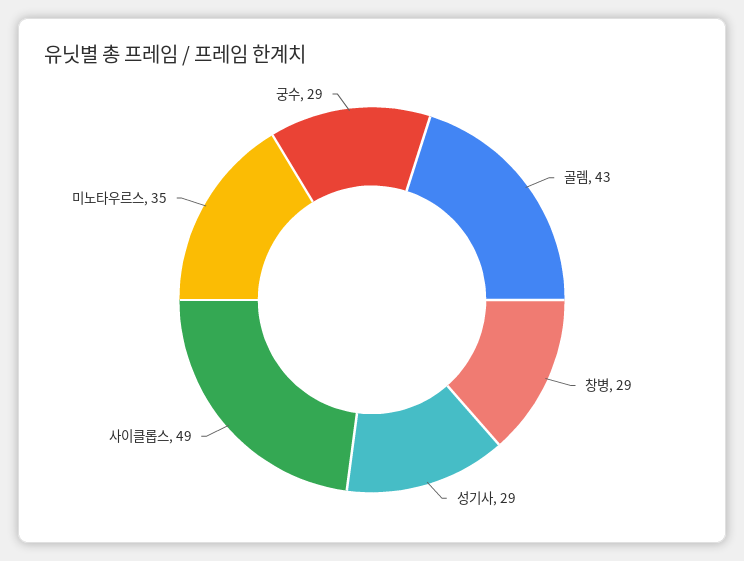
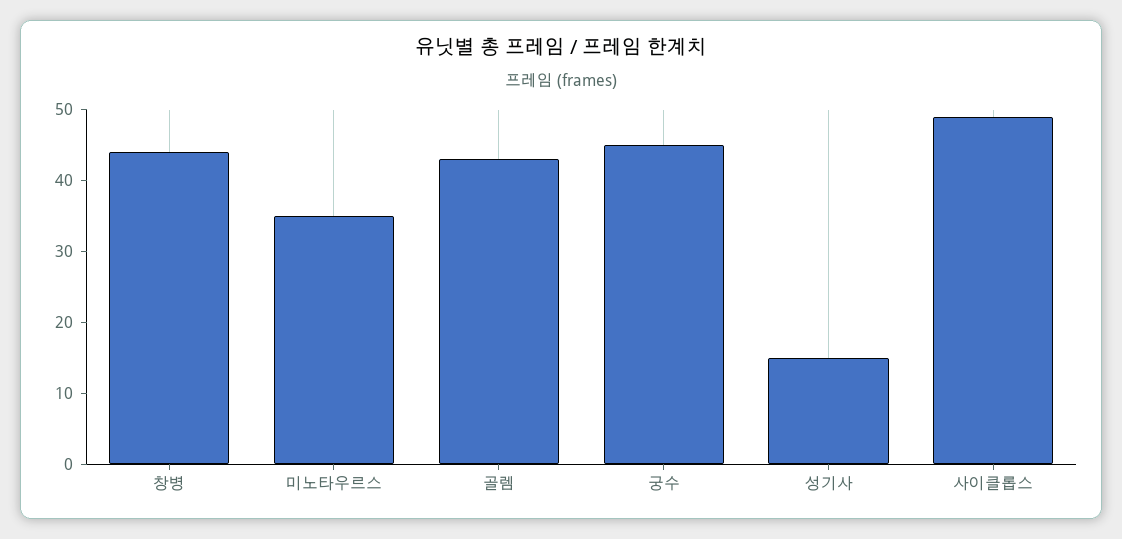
창병: 29 -> 45
성기사: 29 -> 15
궁수: 29 -> 45

